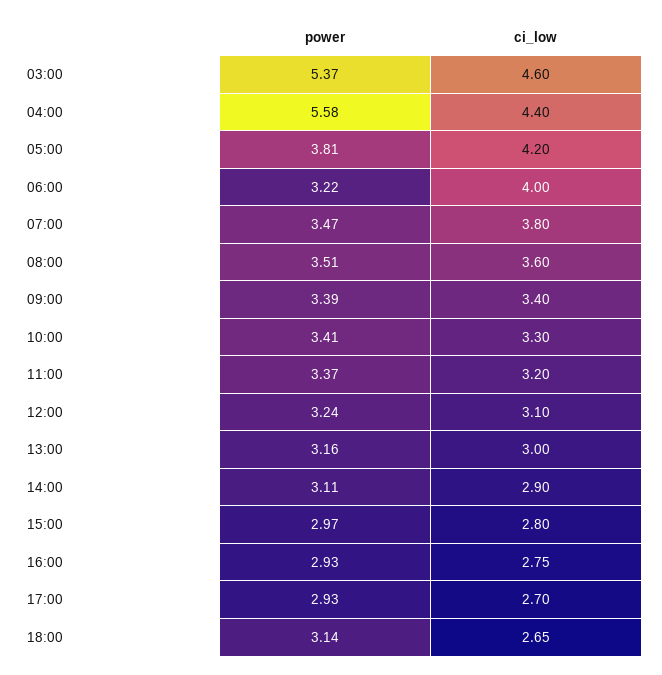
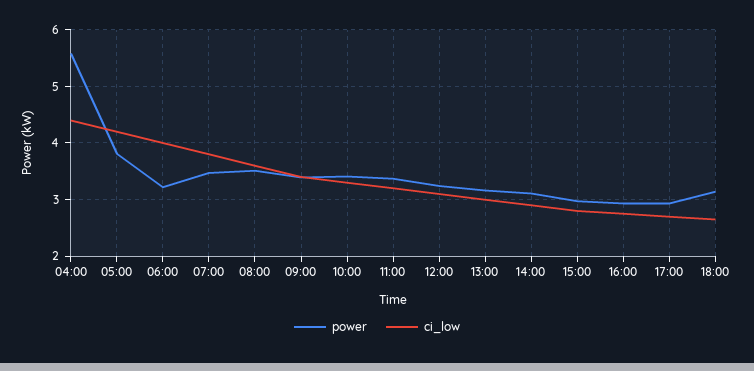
power, 03:00: 5.37 -> none
ci_low, 03:00: 4.6 -> none

